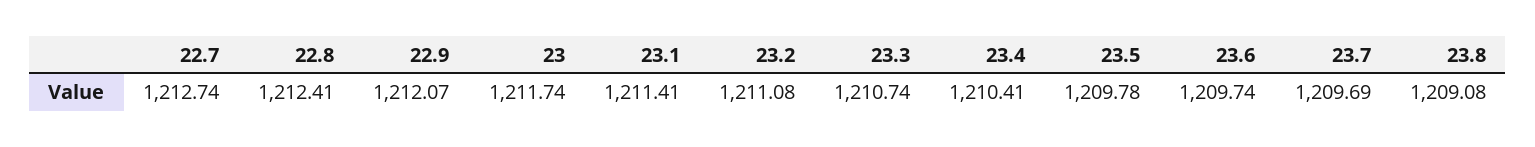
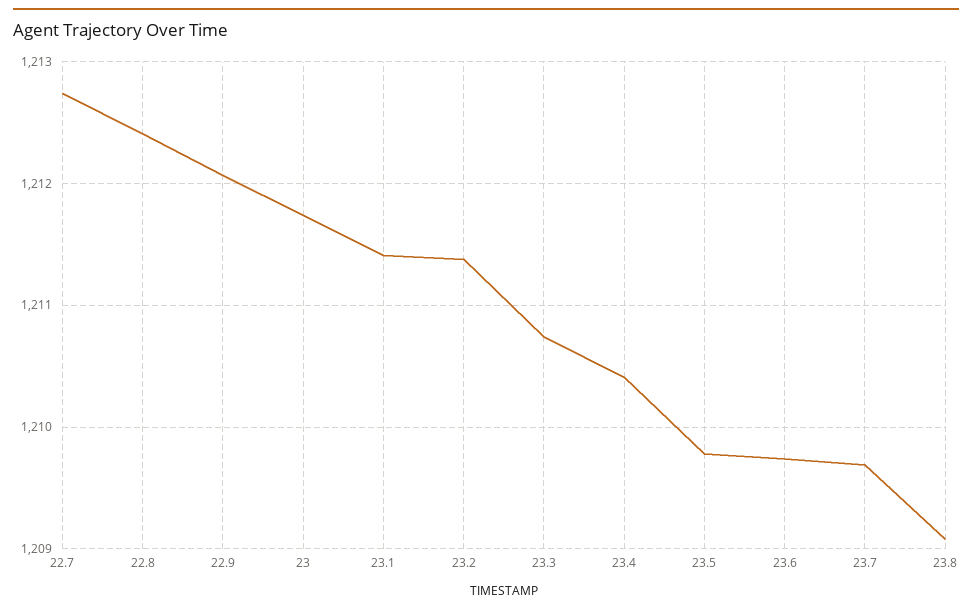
23.2: 1211.08 -> 1211.4

